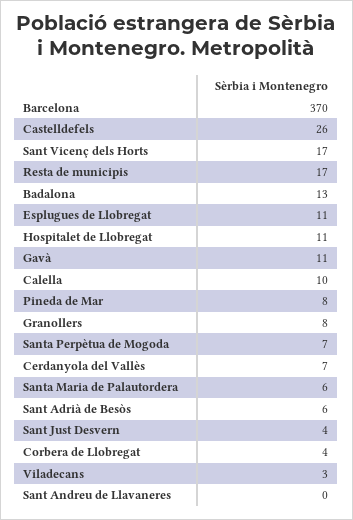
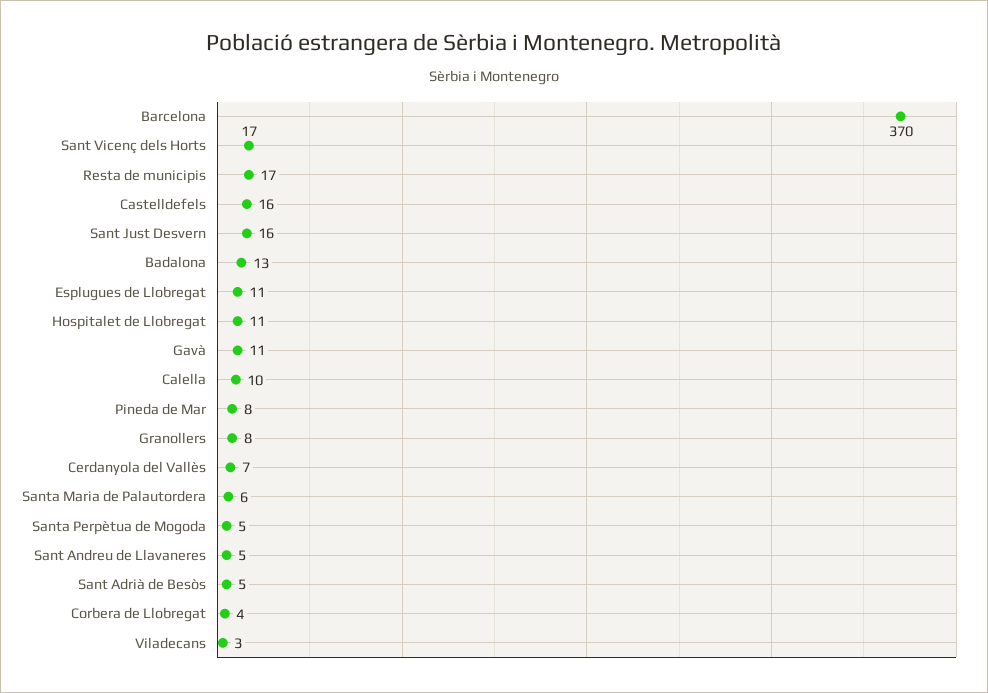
Castelldefels: 26 -> 16
Santa Perpètua de Mogoda: 7 -> 5
Sant Adrià de Besòs: 6 -> 5
Sant Just Desvern: 4 -> 16
Sant Andreu de Llavaneres: 0 -> 5

